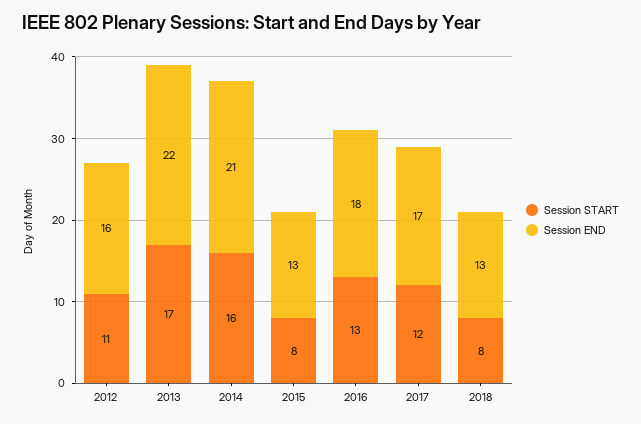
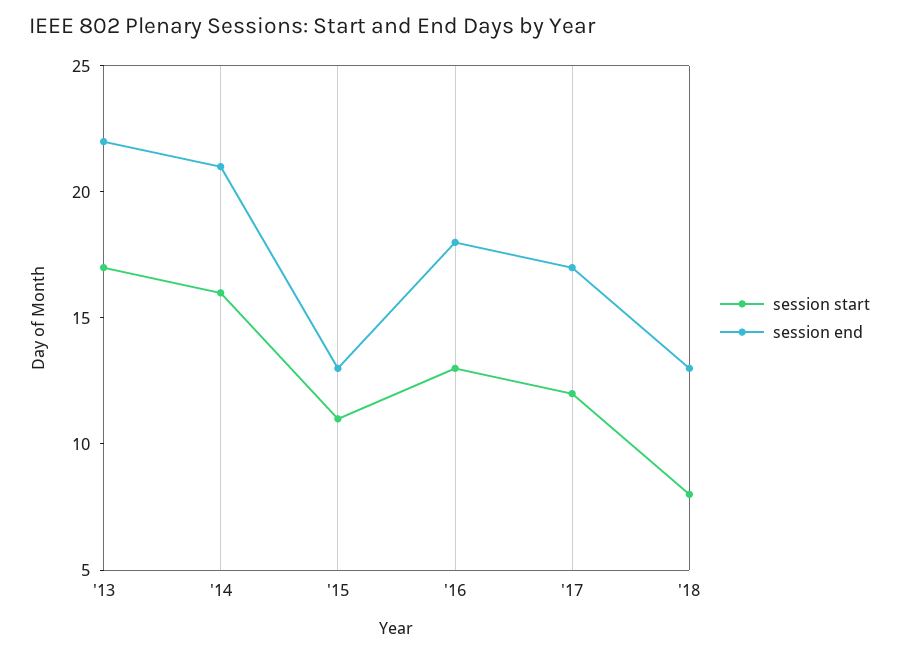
Session START, 2012: 11 -> none
Session END, 2012: 16 -> none
Session START, 2015: 8 -> 11

